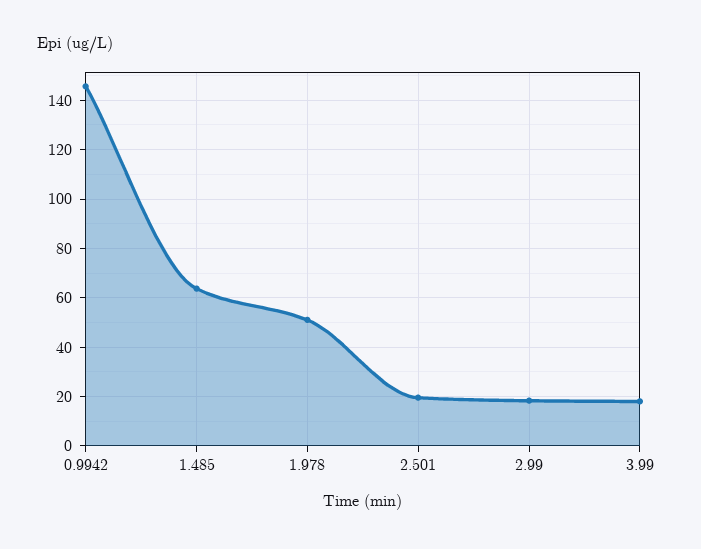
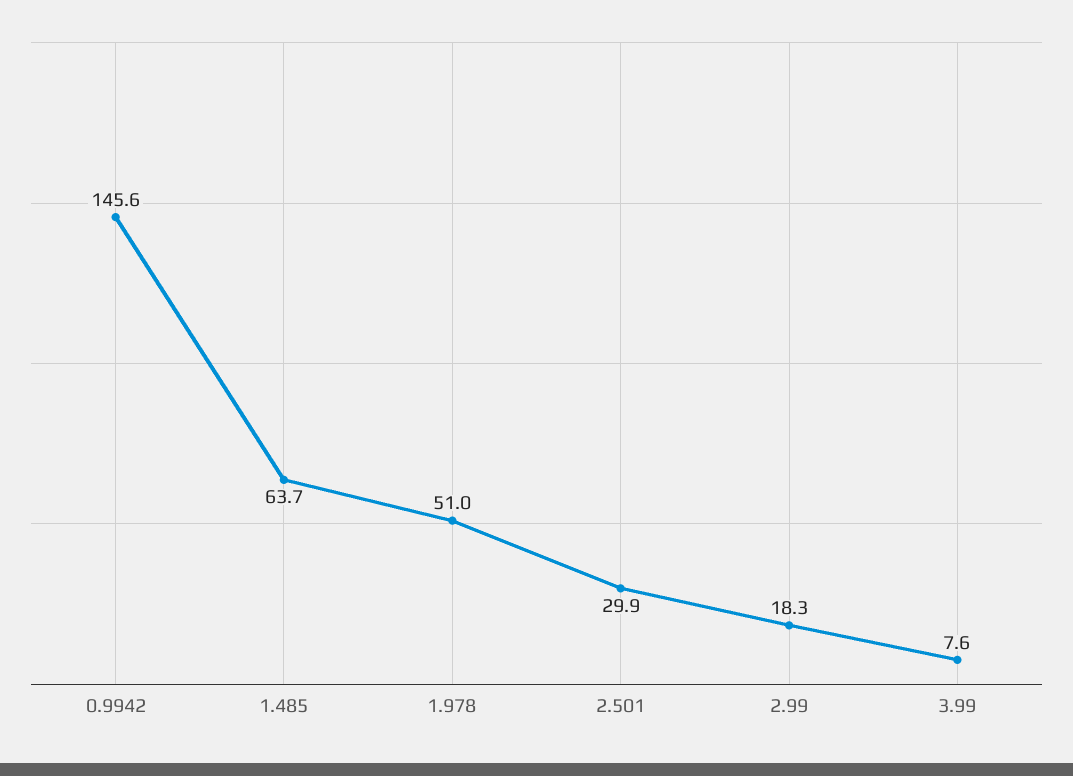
2.501: 20 -> 29.9
3.99: 17.5 -> 7.6

